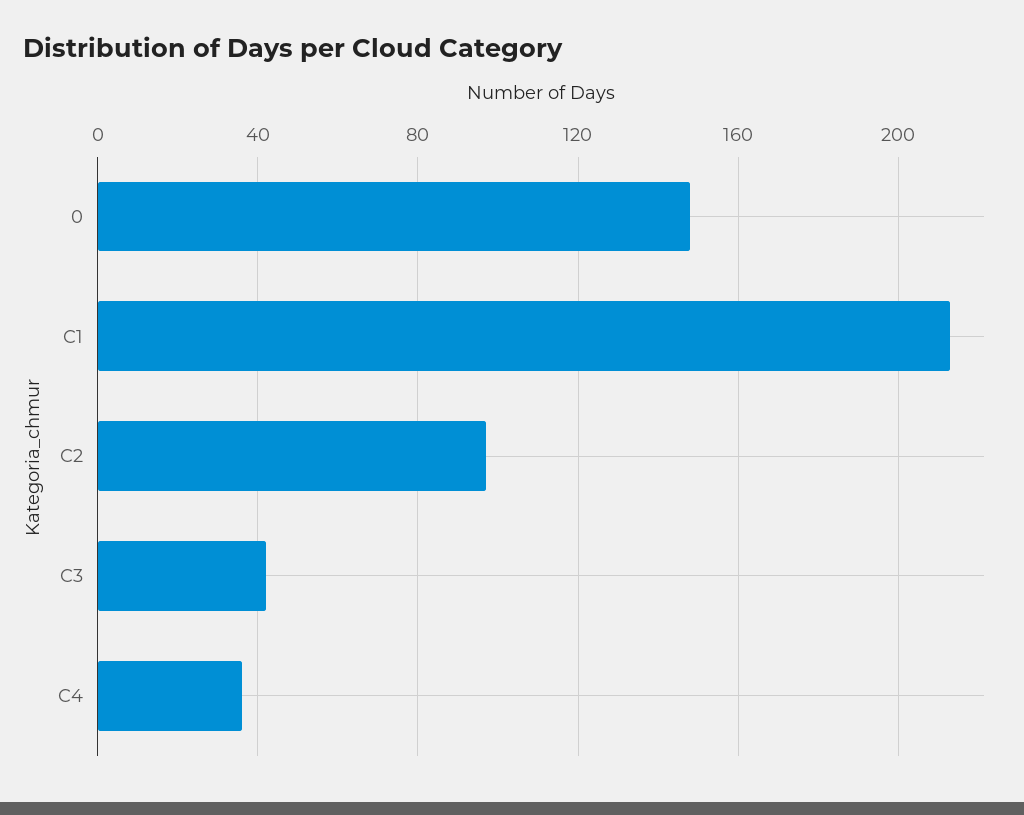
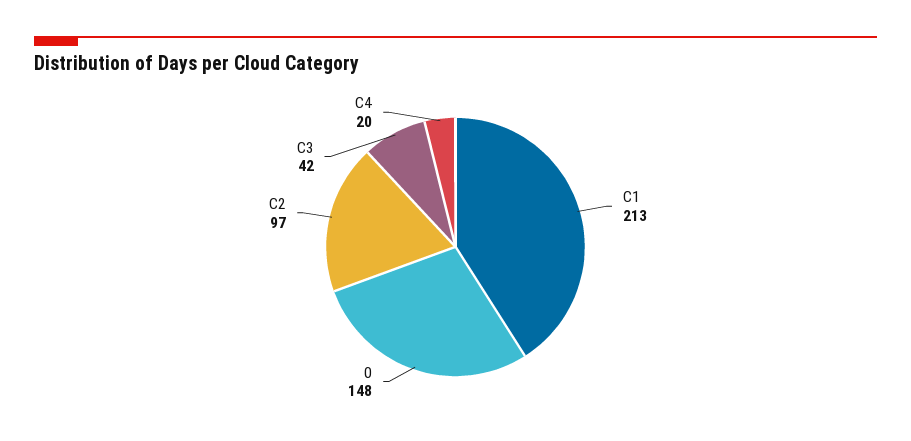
C4: 35 -> 20

